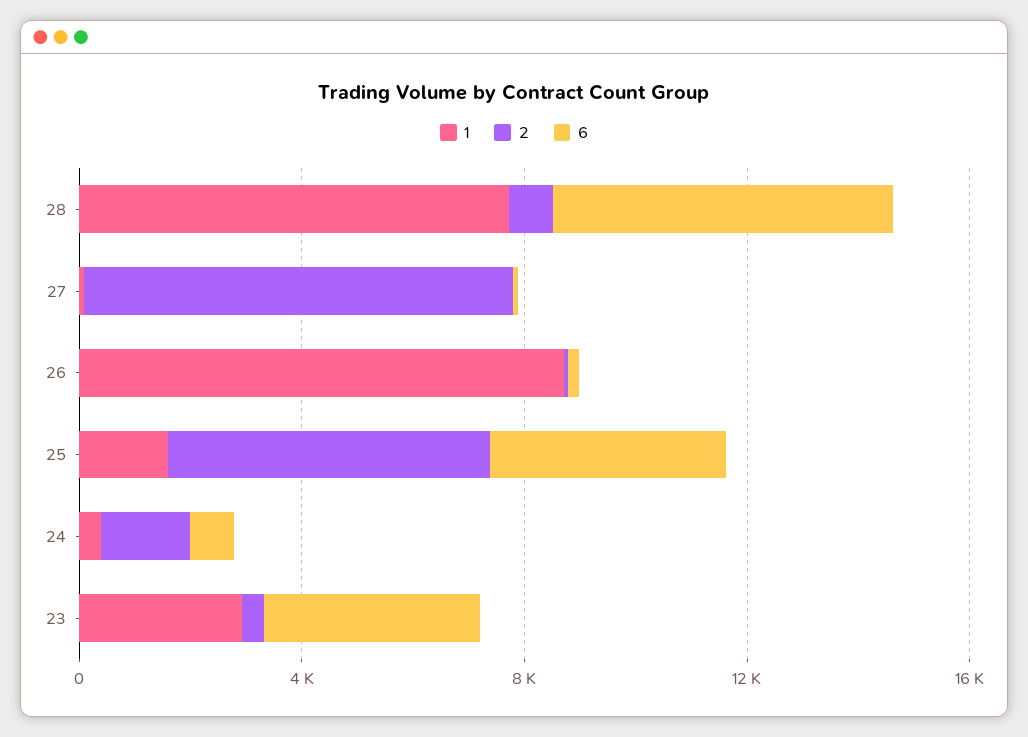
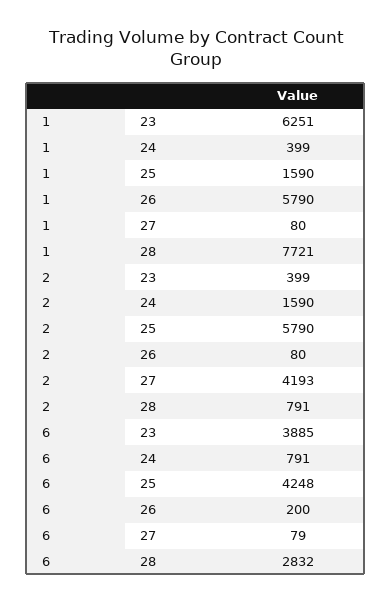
6, 28: 6000 -> 2832
2, 27: 8000 -> 4193
1, 26: 9000 -> 5790
1, 23: 3000 -> 6251

